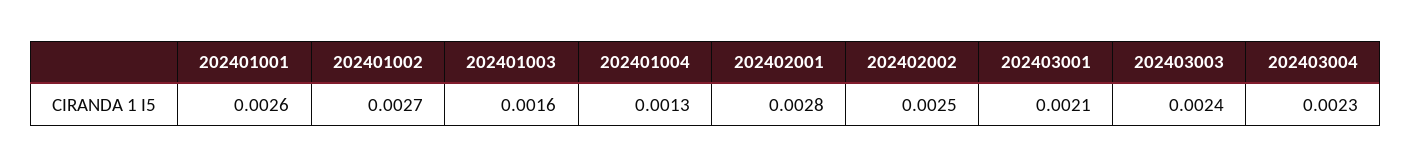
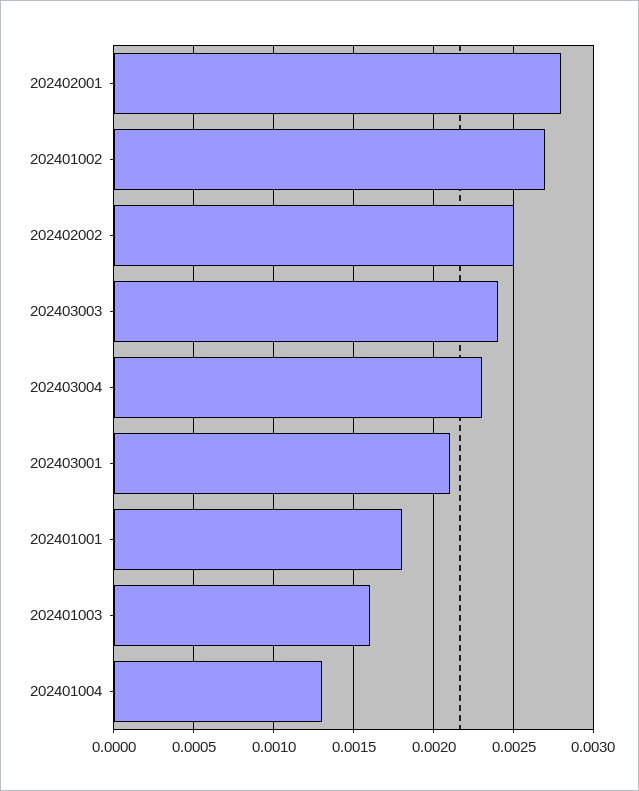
202401001: 0.0026 -> 0.0018

